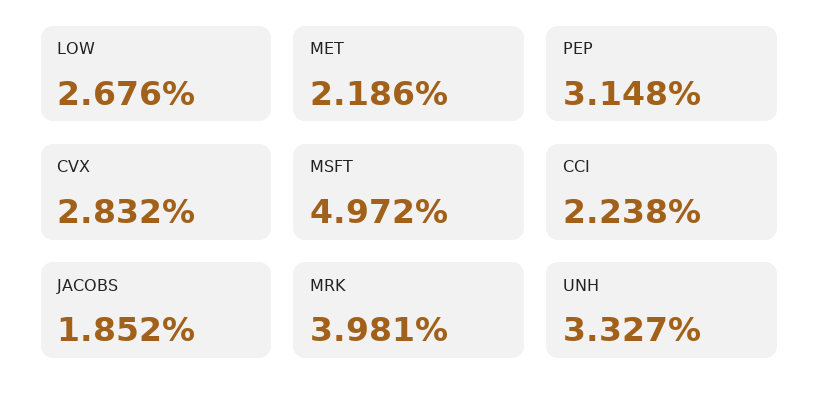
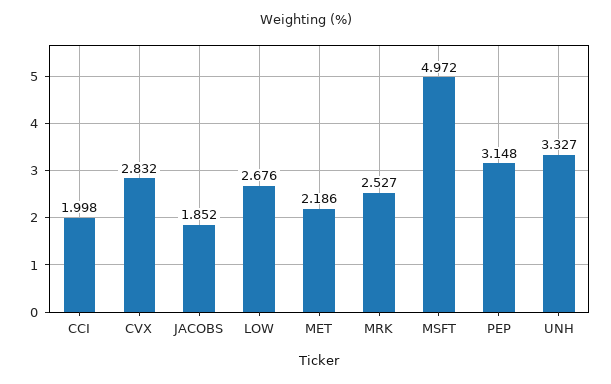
CCI: 2.238 -> 1.998
MRK: 3.981 -> 2.527

